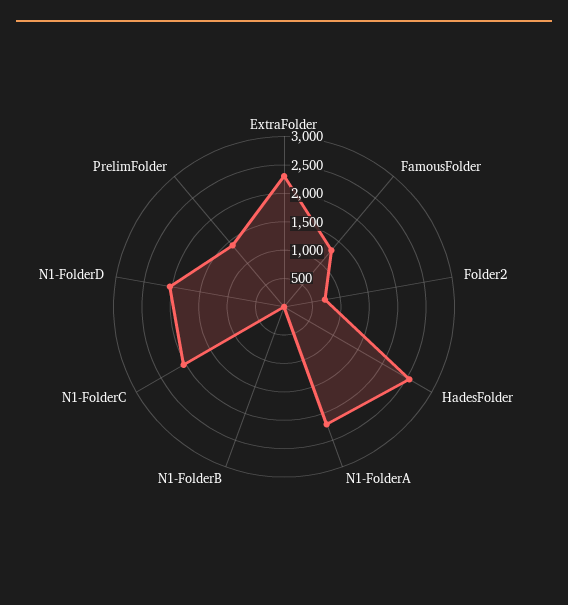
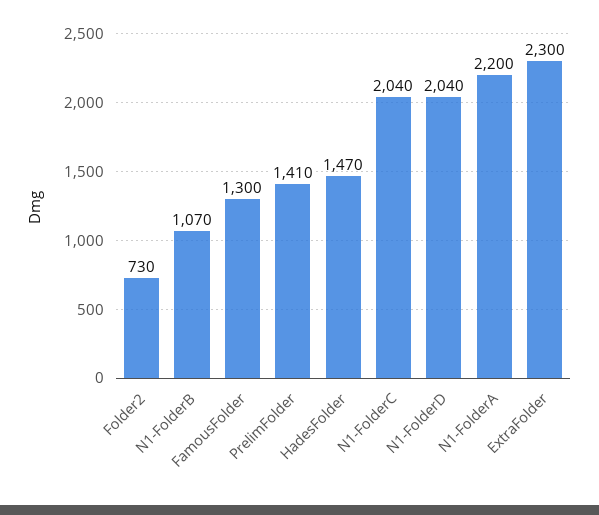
HadesFolder: 2500 -> 1470
N1-FolderB: 0 -> 1070

